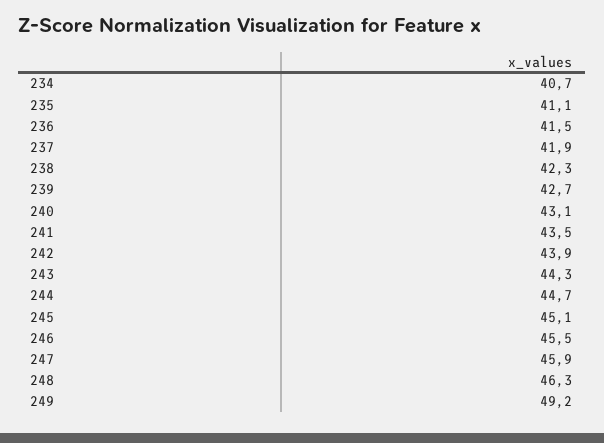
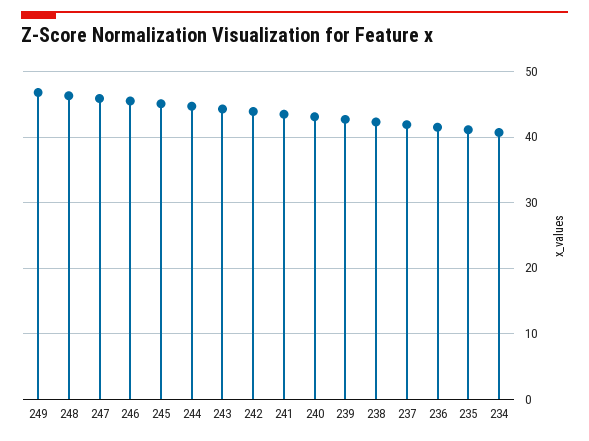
249: 49.2 -> 47

